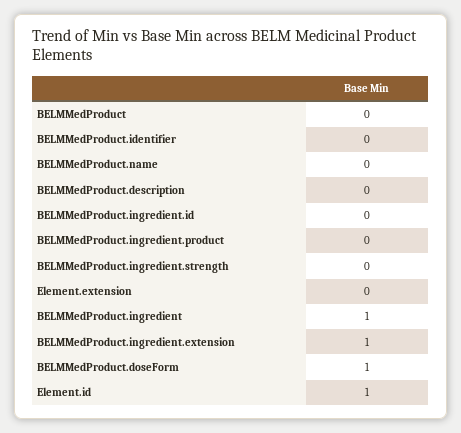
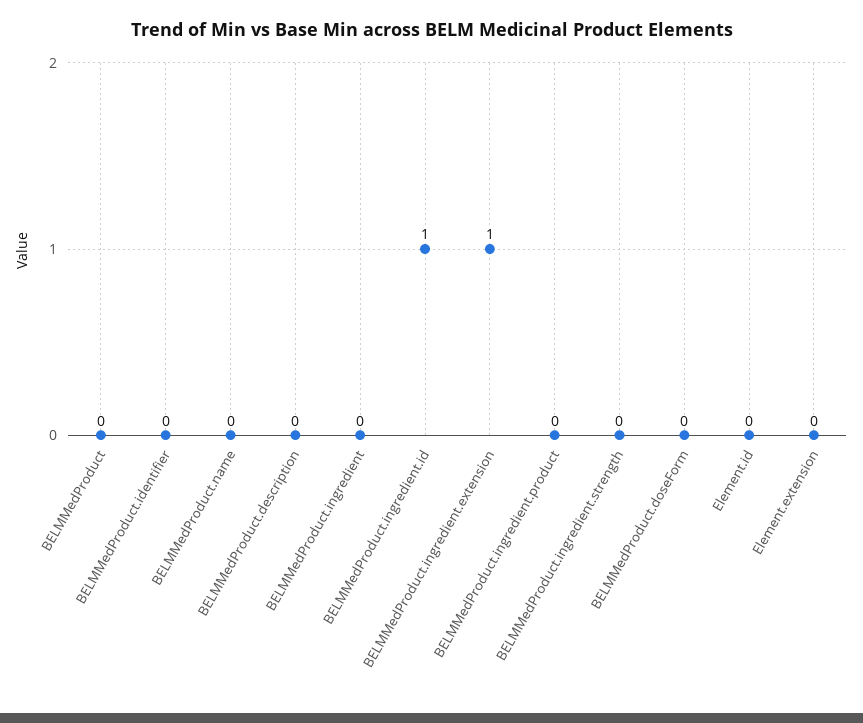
BELMMedProduct.ingredient.id: 0 -> 1
BELMMedProduct.ingredient: 1 -> 0
BELMMedProduct.doseForm: 1 -> 0
Element.id: 1 -> 0

